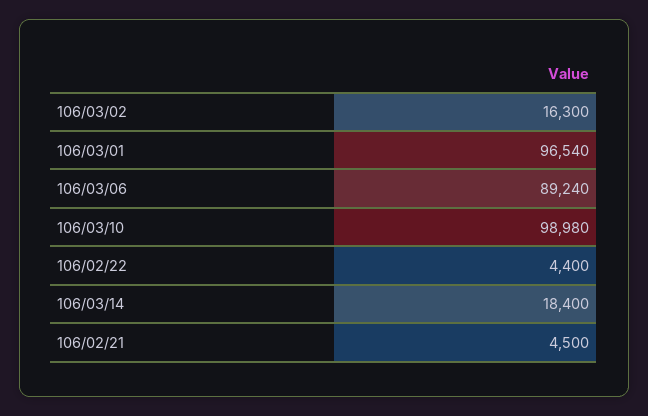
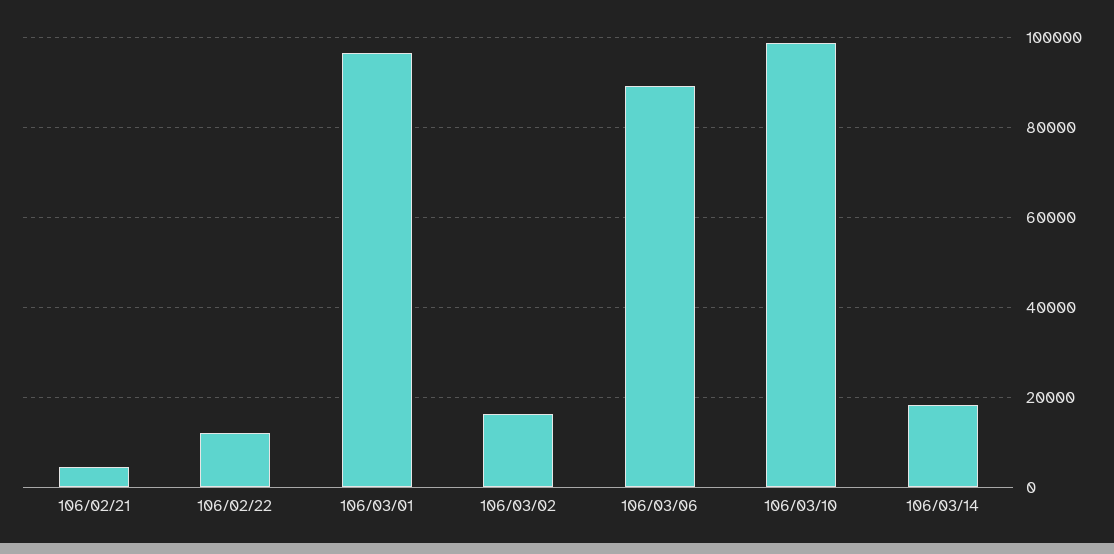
106/02/22: 4400 -> 12000

